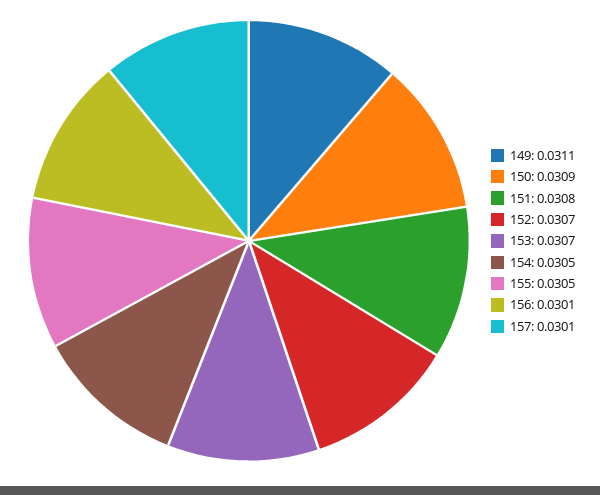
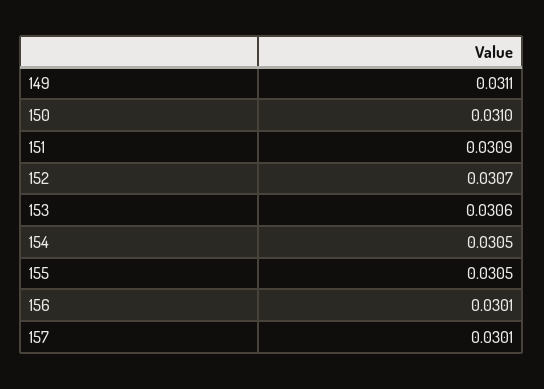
150: 0.0309 -> 0.031
151: 0.0308 -> 0.0309
153: 0.0307 -> 0.0306

